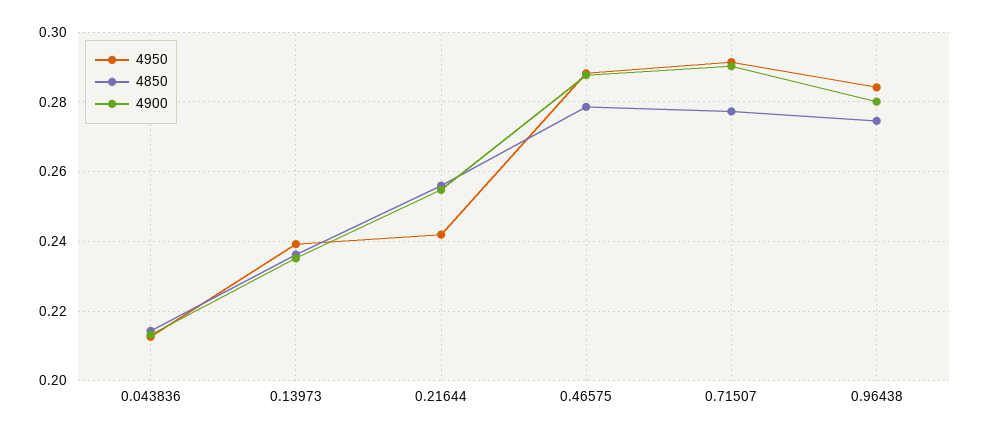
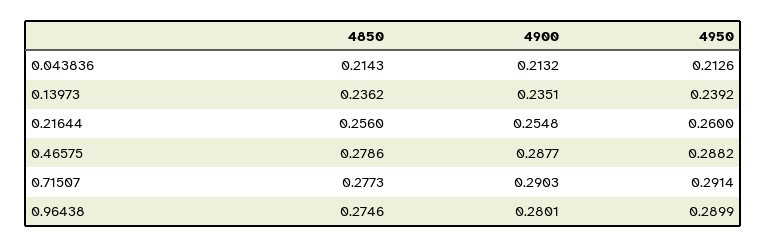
4950, 0.21644: 0.242 -> 0.26
4950, 0.96438: 0.284 -> 0.2899

